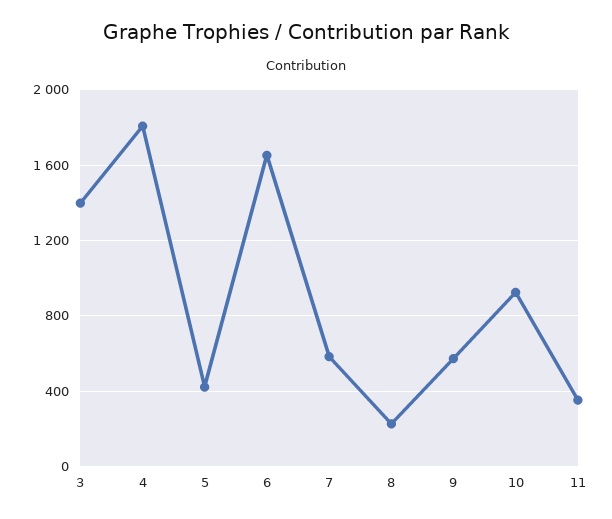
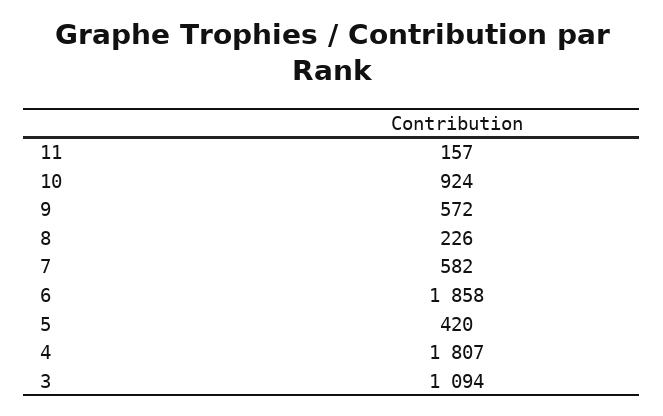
3: 1400 -> 1094
6: 1650 -> 1858
11: 350 -> 157

